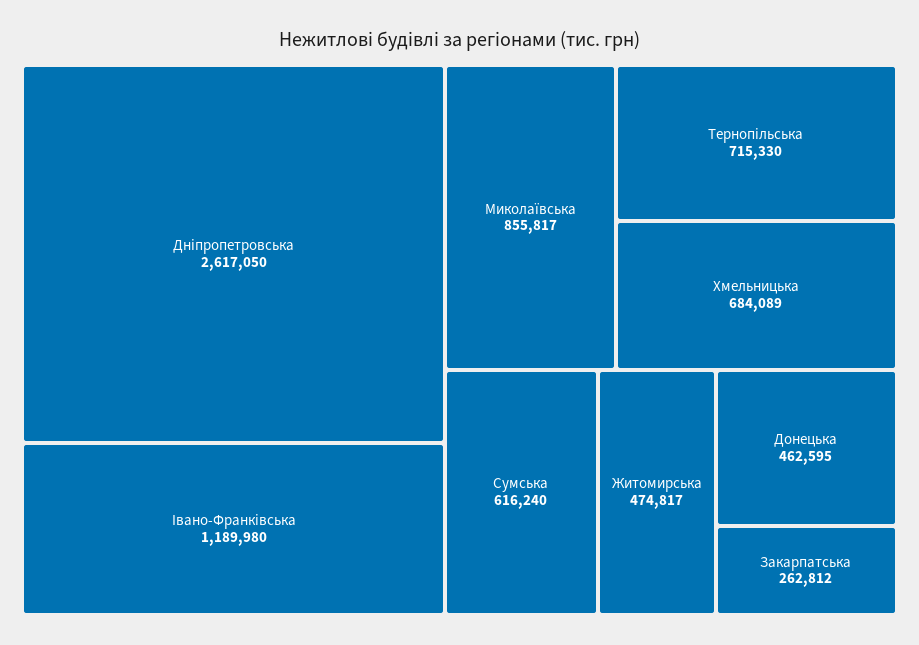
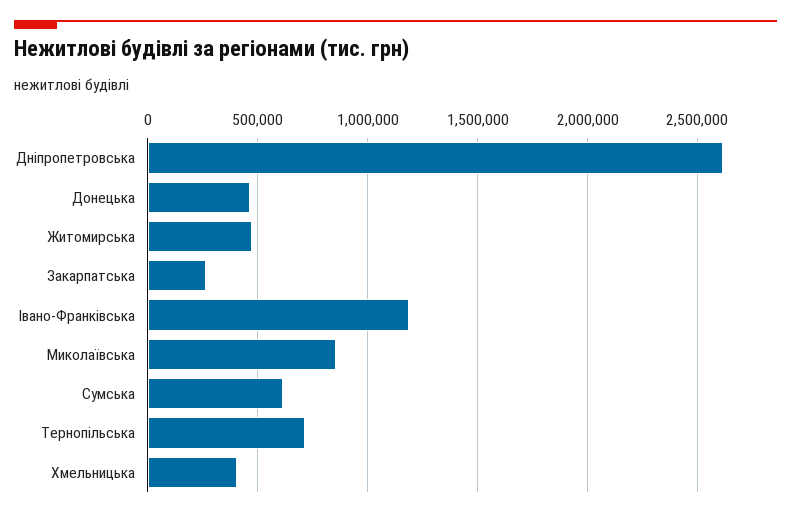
Хмельницька: 684089 -> 400000

